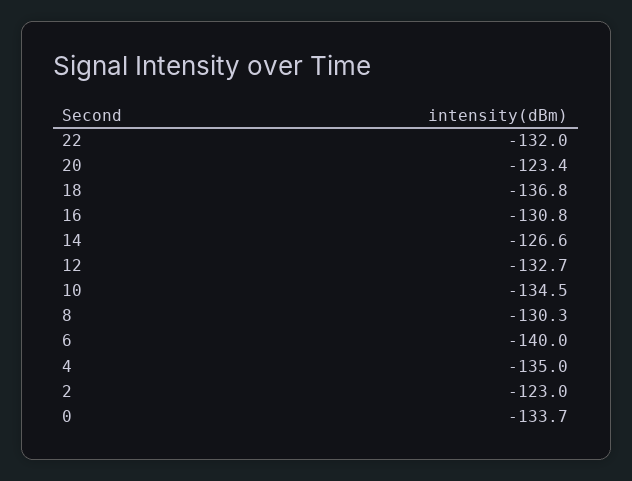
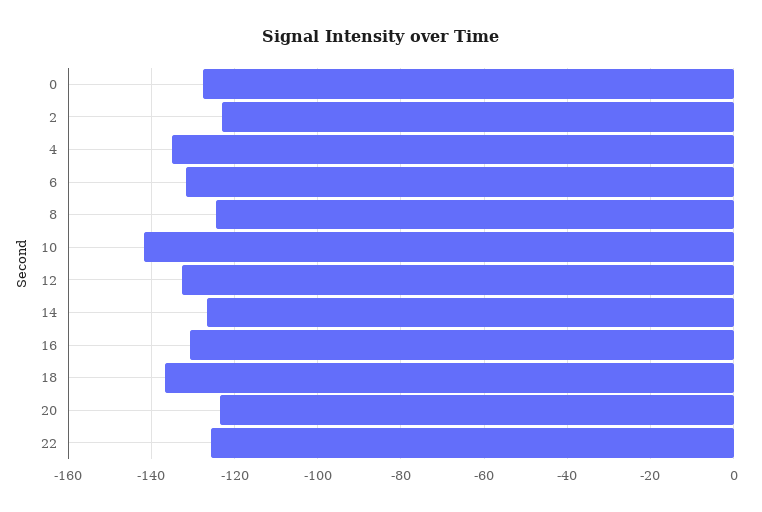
22: -132 -> -126
10: -134.5 -> -142
8: -130.3 -> -124
6: -140 -> -132
0: -133.7 -> -128

